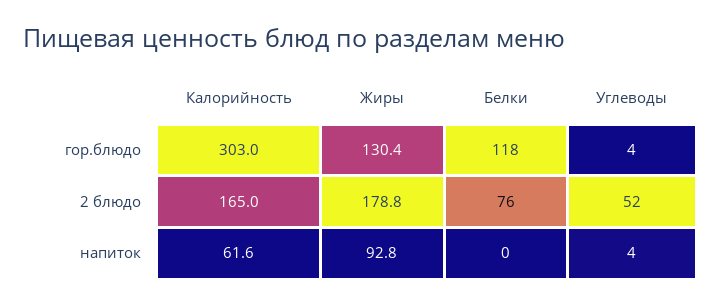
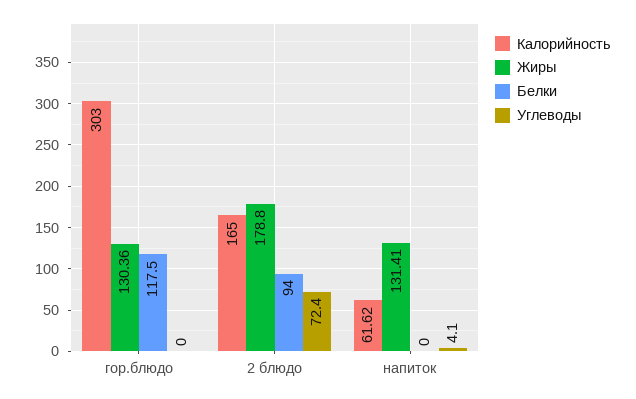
Углеводы, гор.блюдо: 4 -> 0
Белки, 2 блюдо: 76 -> 94
Углеводы, 2 блюдо: 52 -> 72.4
Жиры, напиток: 92.8 -> 131.41

